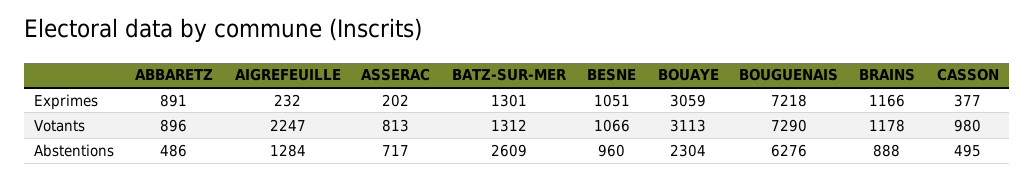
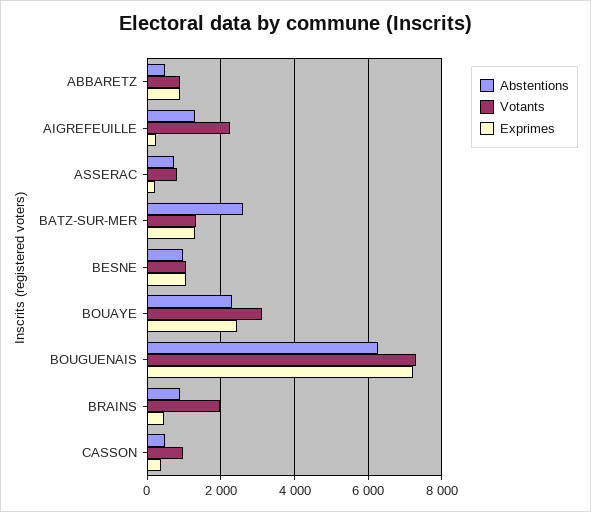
Exprimes, BOUAYE: 3059 -> 2400
Exprimes, BRAINS: 1166 -> 400
Votants, BRAINS: 1178 -> 2000

